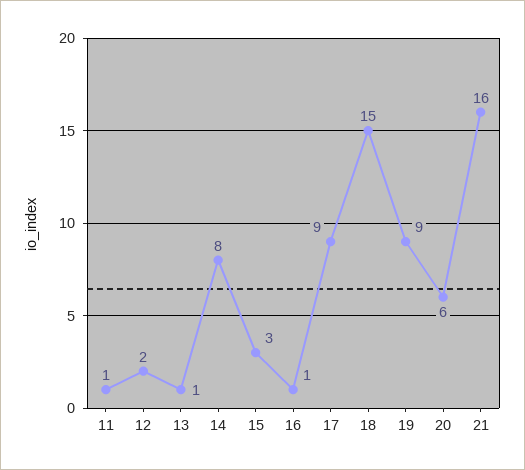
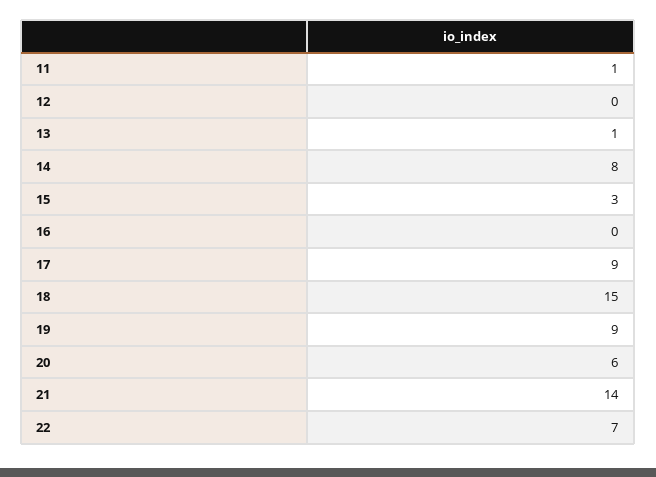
12: 2 -> 0
16: 1 -> 0
21: 16 -> 14
22: none -> 7

